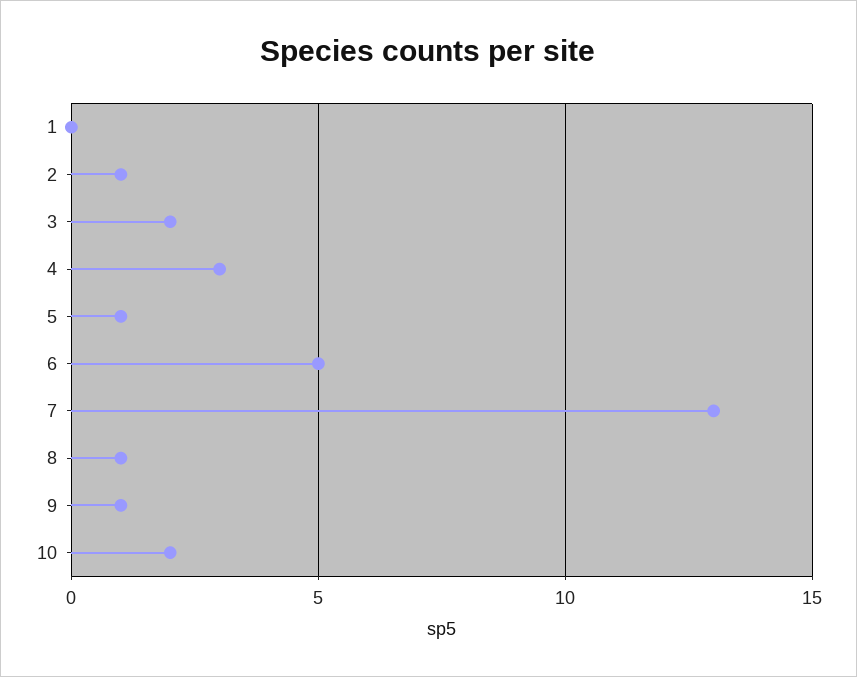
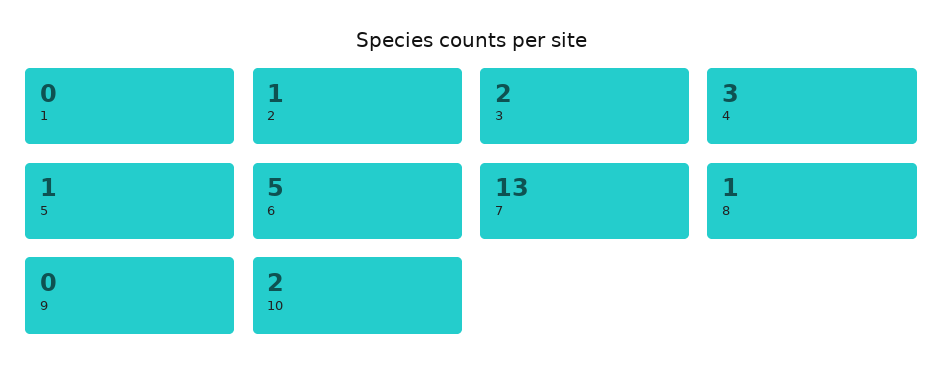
9: 1 -> 0

